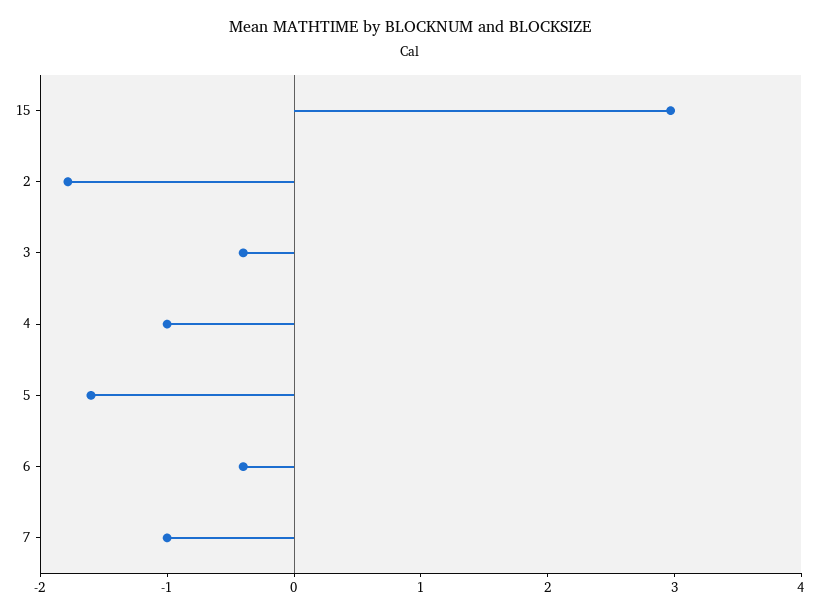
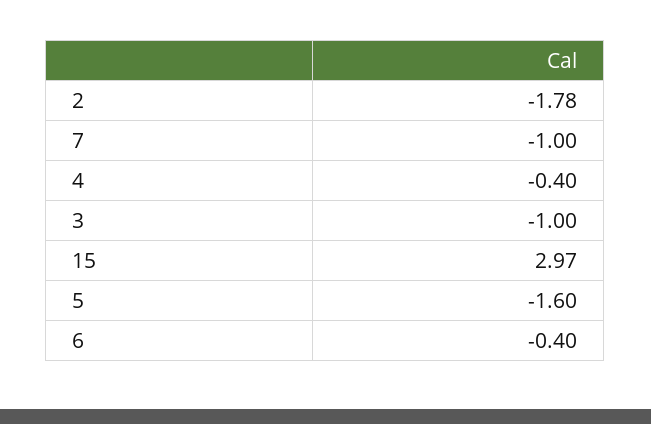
3: -0.4 -> -1
4: -1 -> -0.4

